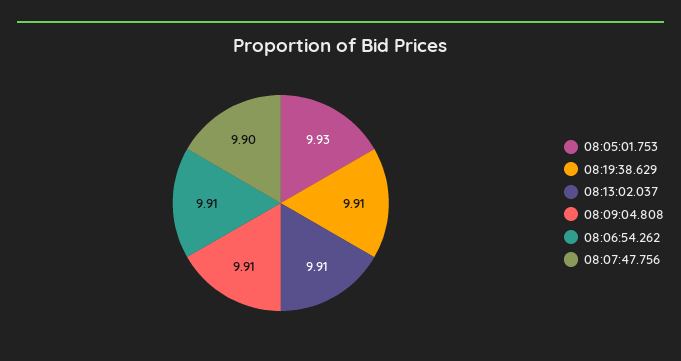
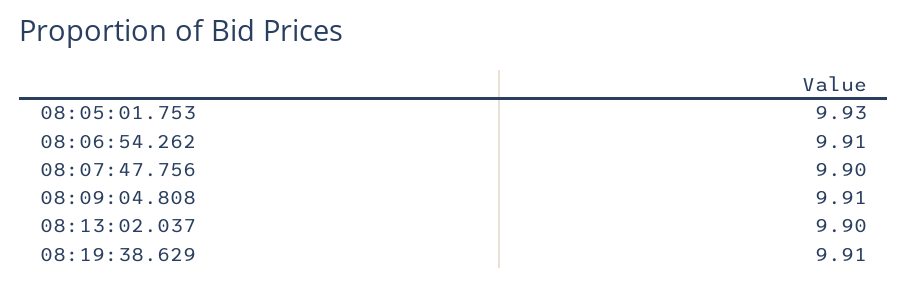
08:13:02.037: 9.91 -> 9.9

